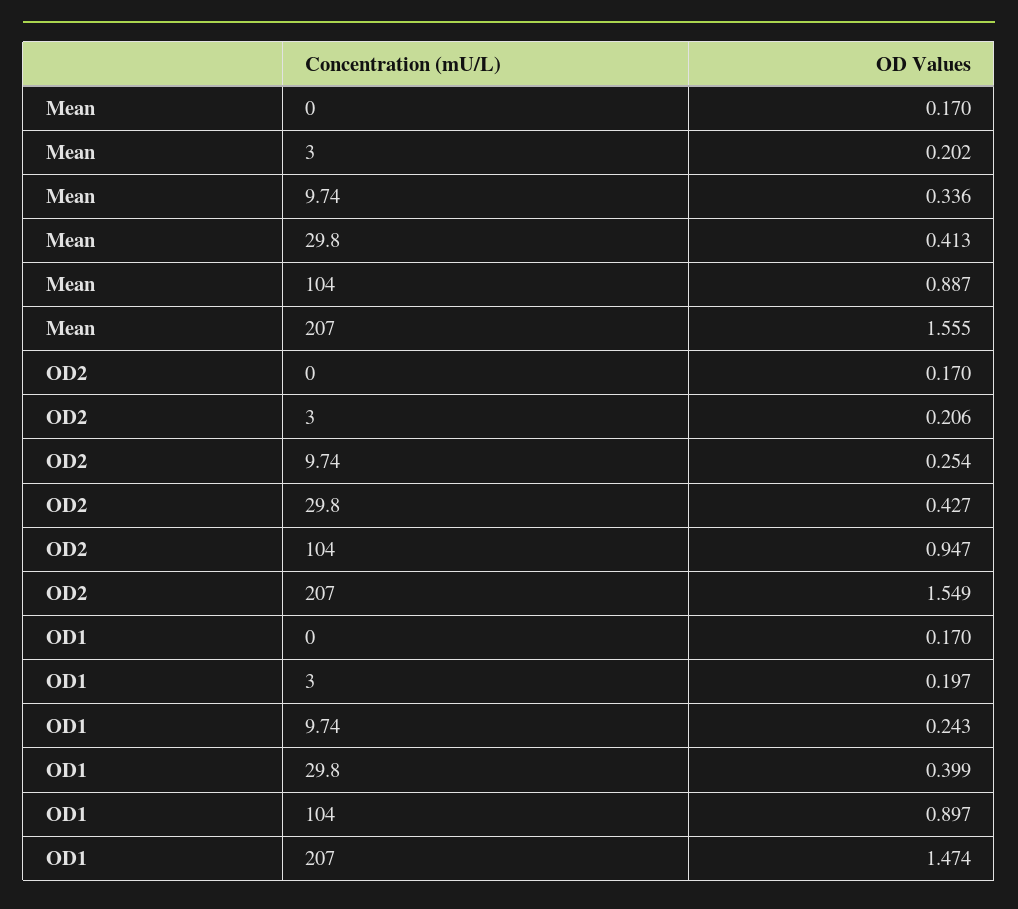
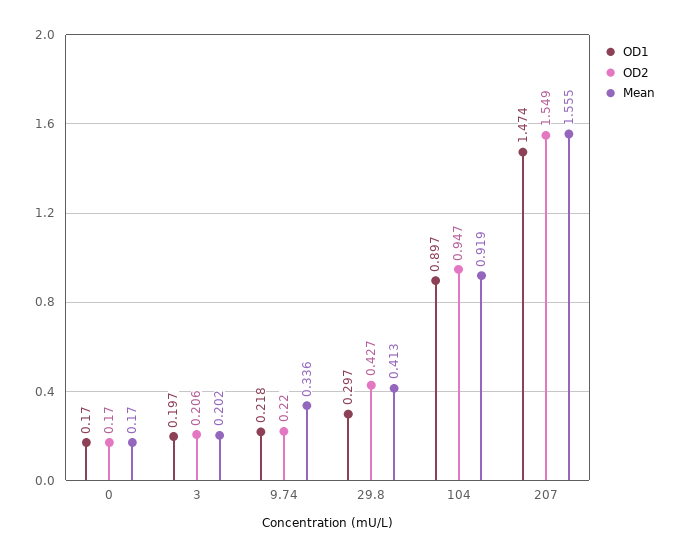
Mean, 104: 0.887 -> 0.919
OD2, 9.74: 0.254 -> 0.22
OD1, 9.74: 0.243 -> 0.218
OD1, 29.8: 0.399 -> 0.297

